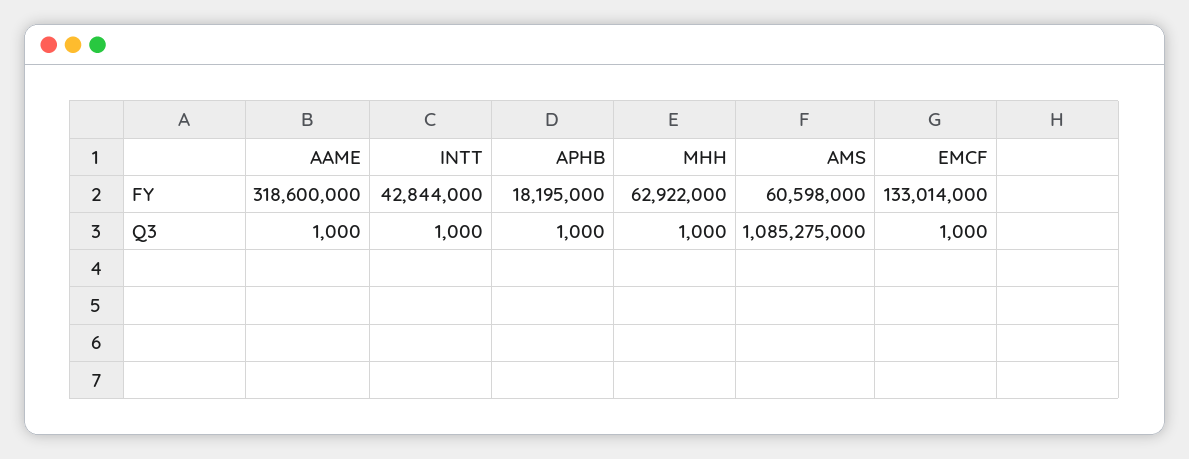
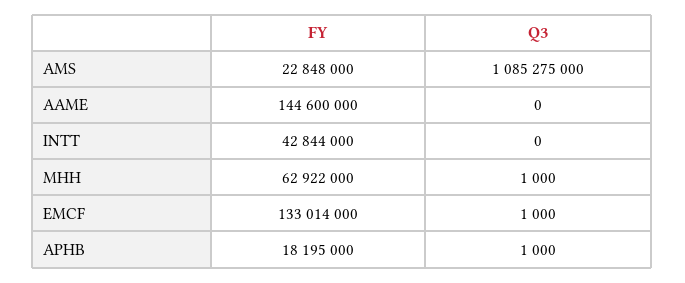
AAME, FY: 318600000 -> 144600000
AMS, FY: 60598000 -> 22848000
AAME, Q3: 1000 -> 0
INTT, Q3: 1000 -> 0

